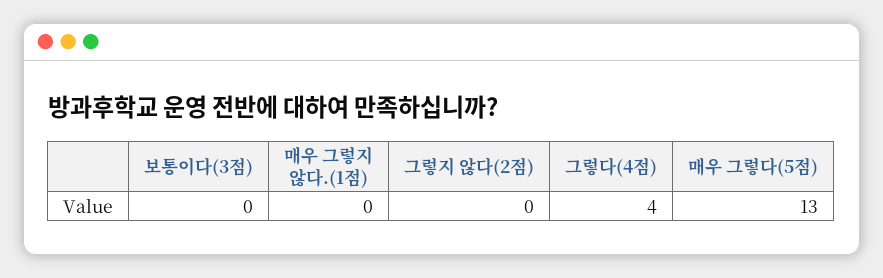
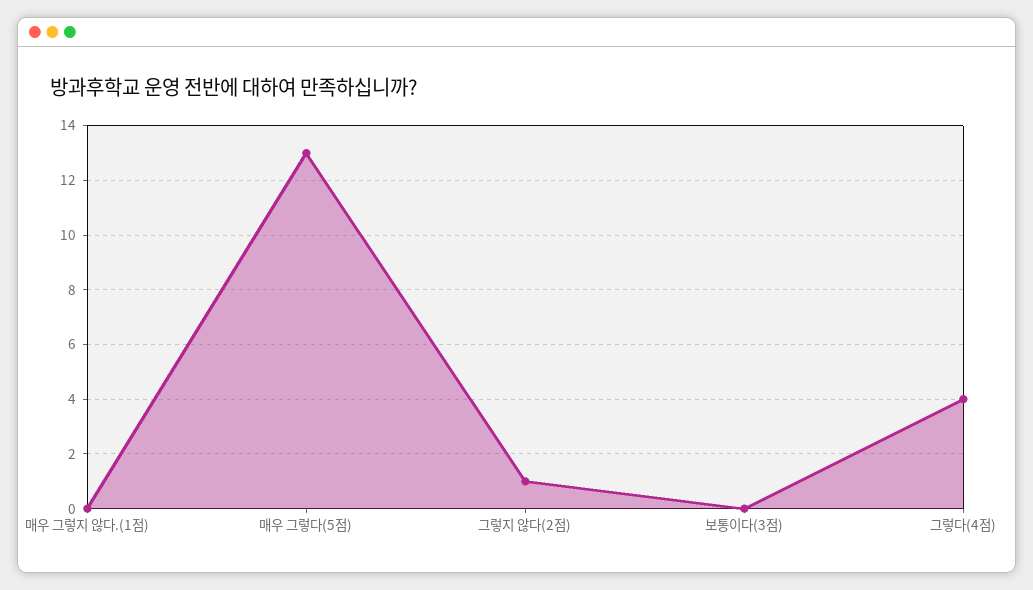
그렇지 않다(2점): 0 -> 1

